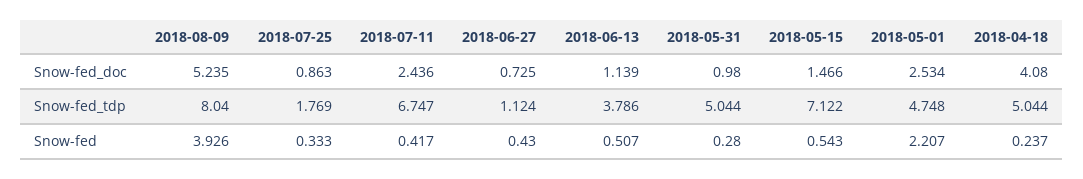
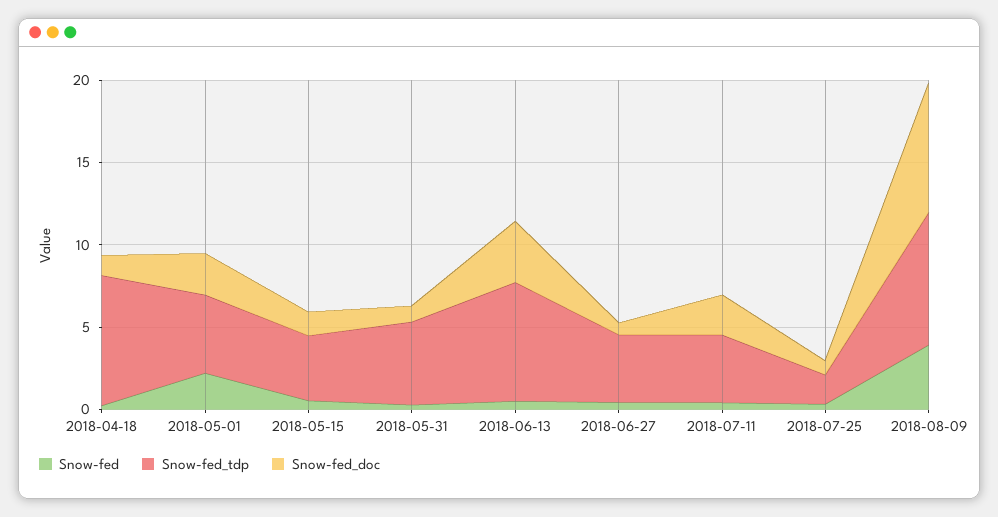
Snow-fed_doc, 2018-08-09: 5.235 -> 8
Snow-fed_doc, 2018-06-13: 1.139 -> 4
Snow-fed_doc, 2018-04-18: 4.08 -> 1
Snow-fed_tdp, 2018-07-11: 6.747 -> 4
Snow-fed_tdp, 2018-06-27: 1.124 -> 4
Snow-fed_tdp, 2018-06-13: 3.786 -> 7
Snow-fed_tdp, 2018-05-15: 7.122 -> 4
Snow-fed_tdp, 2018-04-18: 5.044 -> 8

